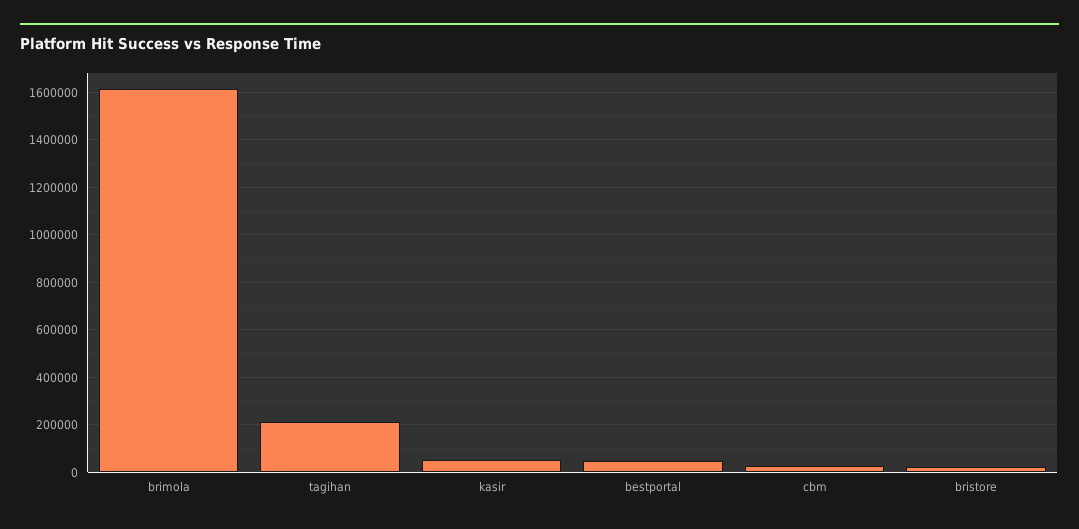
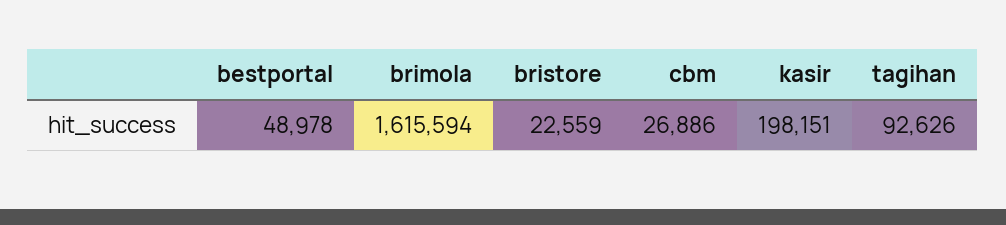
tagihan: 200000 -> 92626
kasir: 50000 -> 198151

